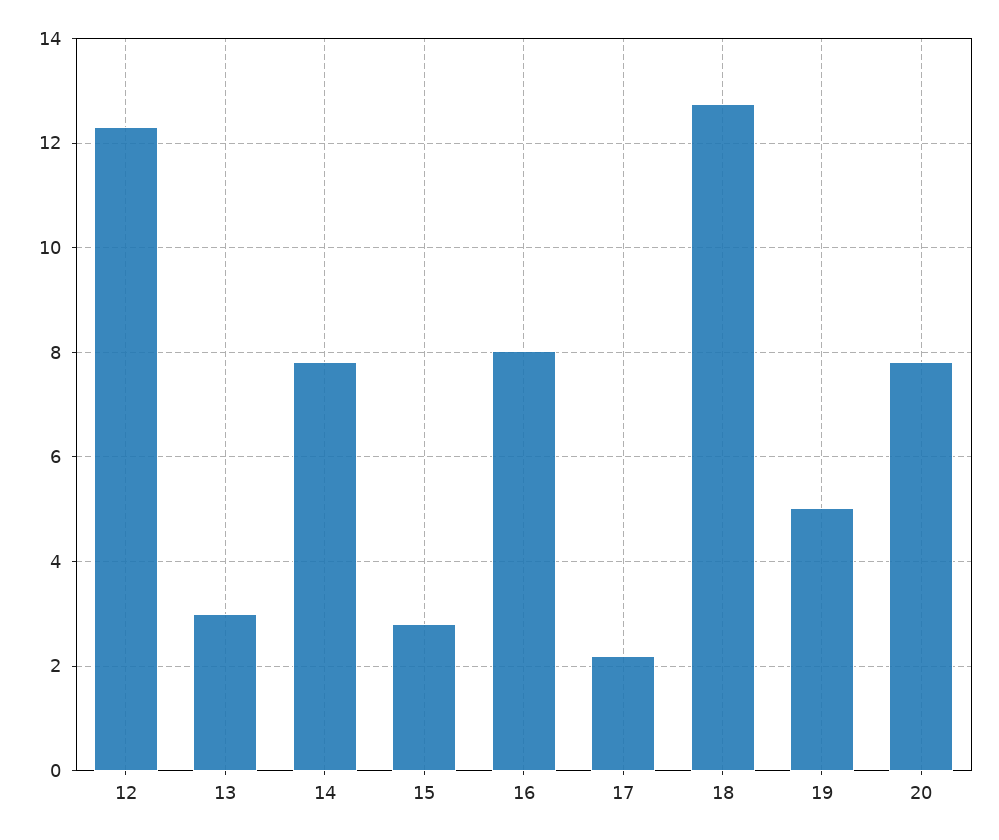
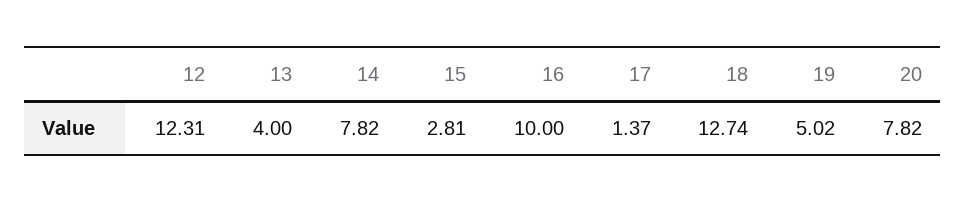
13: 3 -> 4
16: 8 -> 10
17: 2.2 -> 1.37

